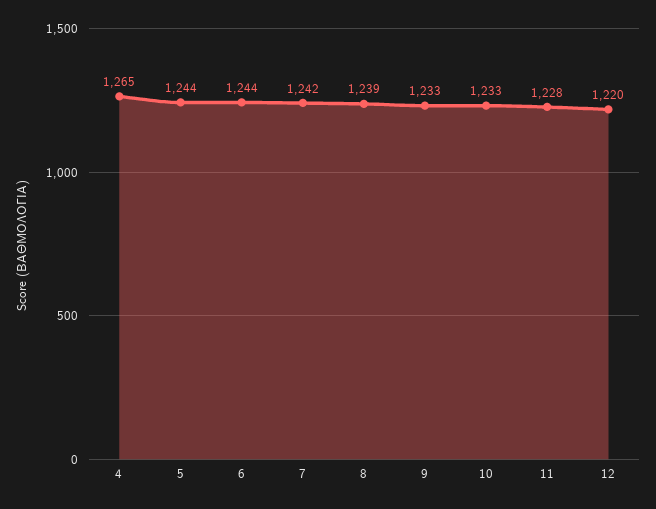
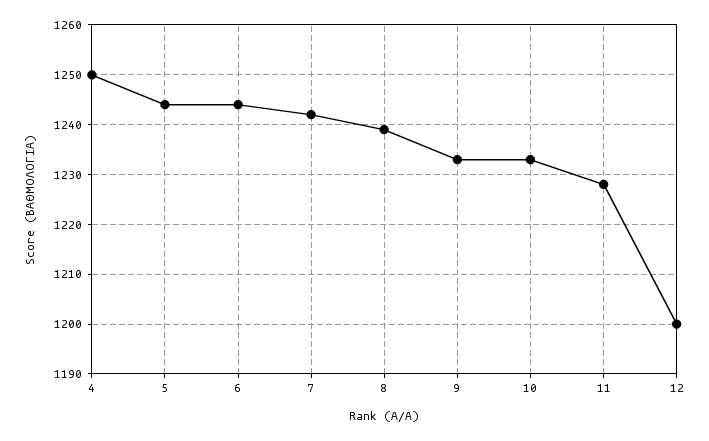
4: 1265 -> 1250
12: 1220 -> 1200

